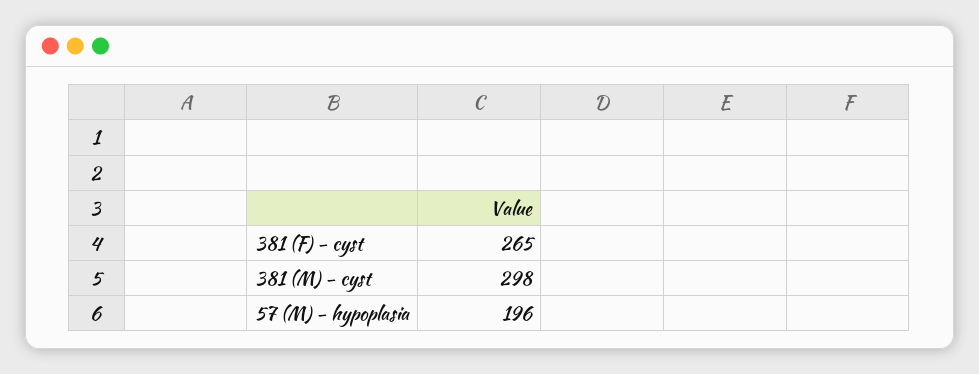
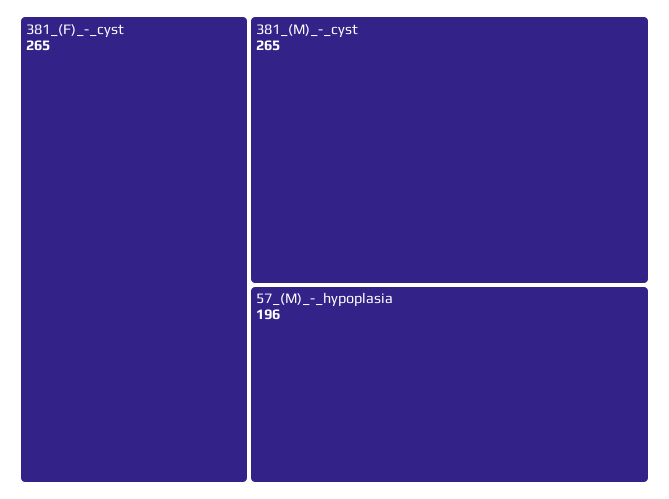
381 (M) - cyst: 298 -> 265

